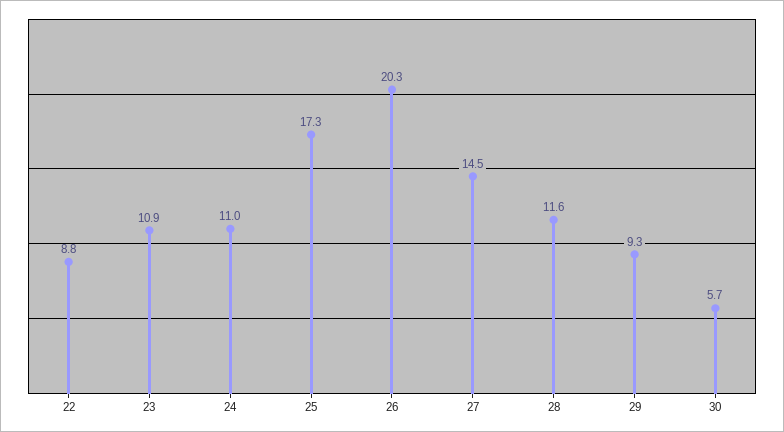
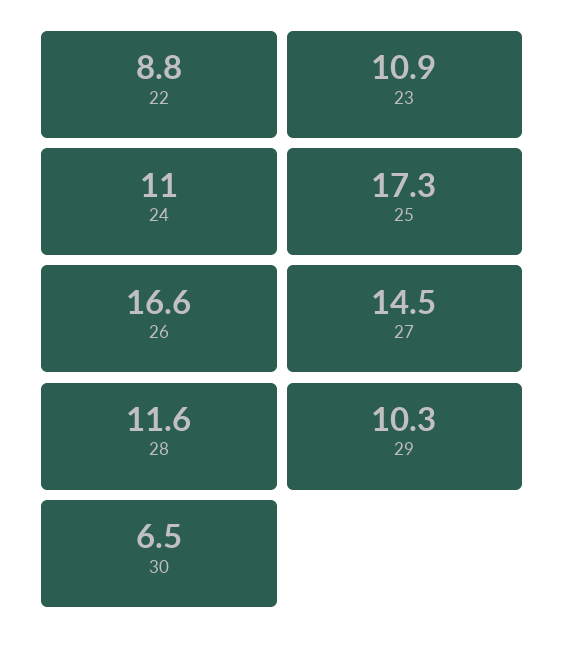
26: 20.3 -> 16.6
29: 9.3 -> 10.3
30: 5.7 -> 6.5

